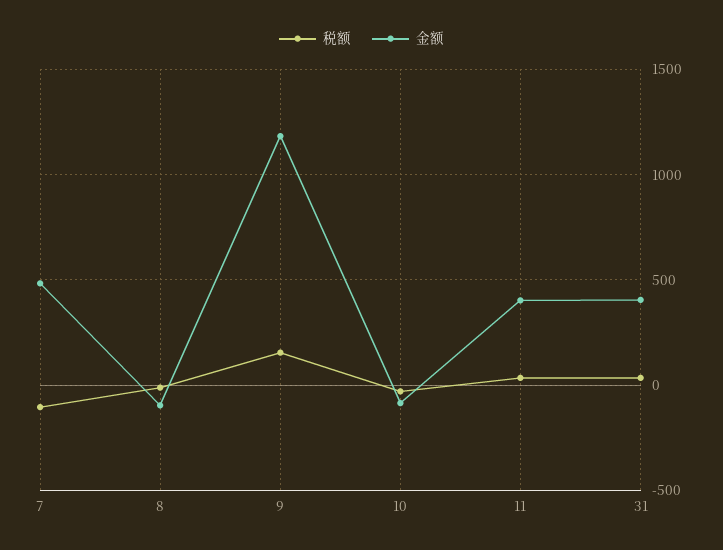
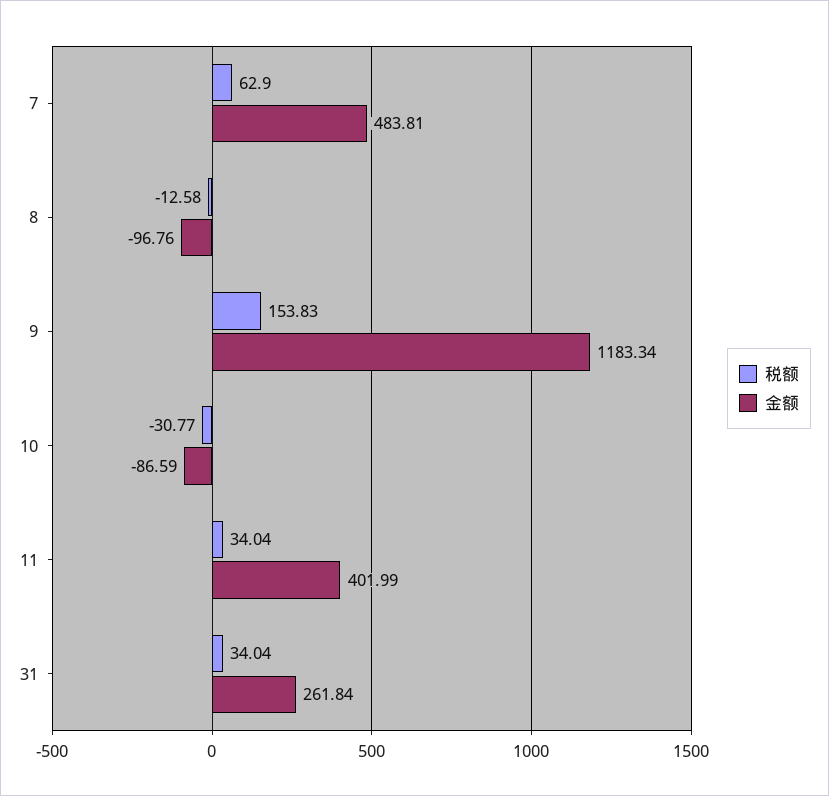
税额, 7: -100 -> 62.9
金额, 31: 400 -> 261.84

